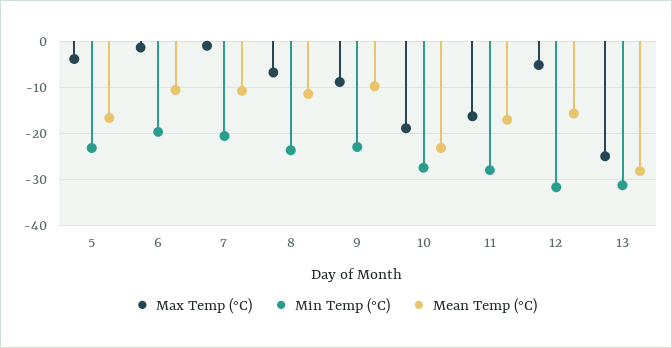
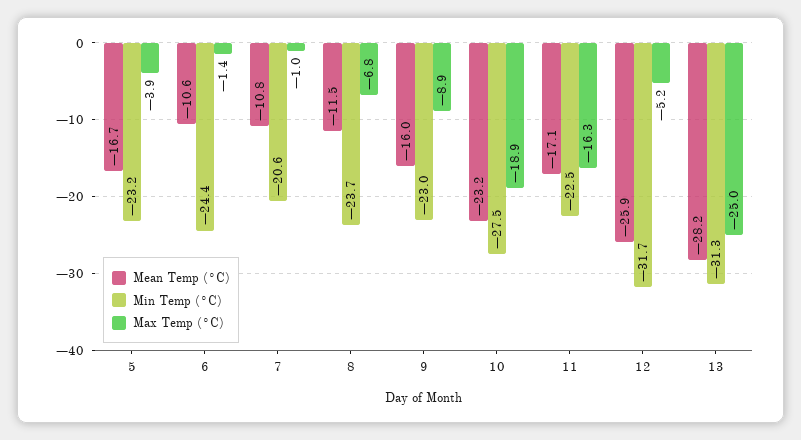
Min Temp (°C), 6: -20 -> -24.4
Mean Temp (°C), 9: -10 -> -16
Min Temp (°C), 11: -28 -> -22.5
Mean Temp (°C), 12: -16 -> -25.9

